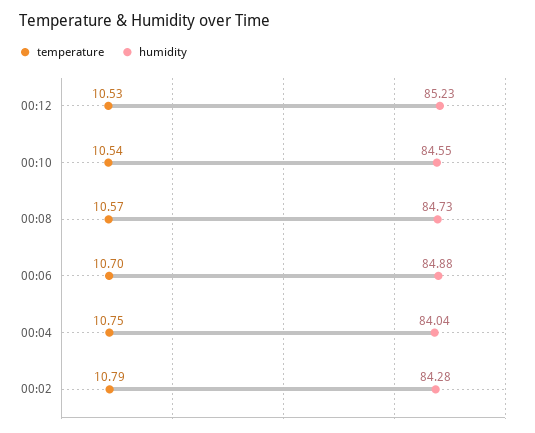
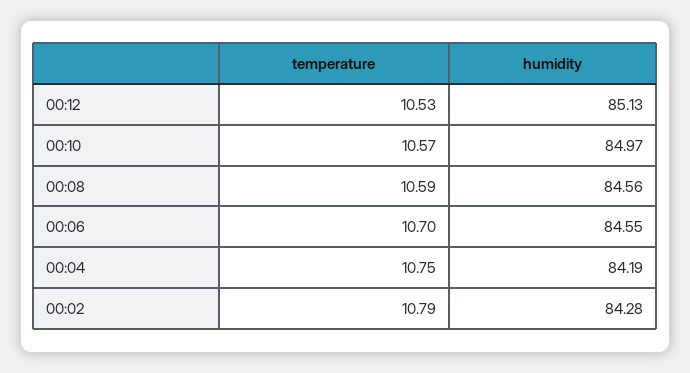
humidity, 00:12: 85.23 -> 85.13
temperature, 00:10: 10.54 -> 10.57
humidity, 00:10: 84.55 -> 84.97
temperature, 00:08: 10.57 -> 10.59
humidity, 00:08: 84.73 -> 84.56
humidity, 00:06: 84.88 -> 84.55
humidity, 00:04: 84.04 -> 84.19

